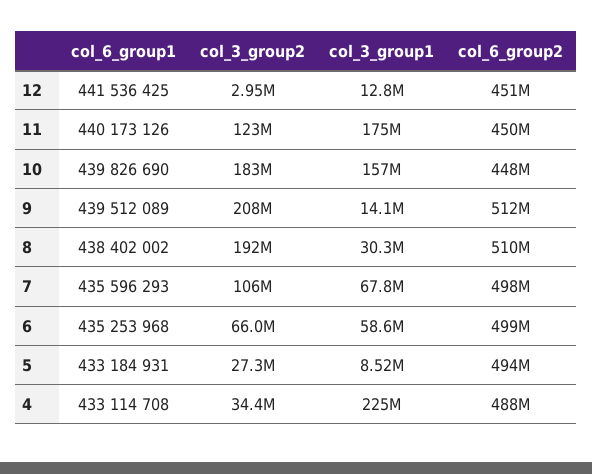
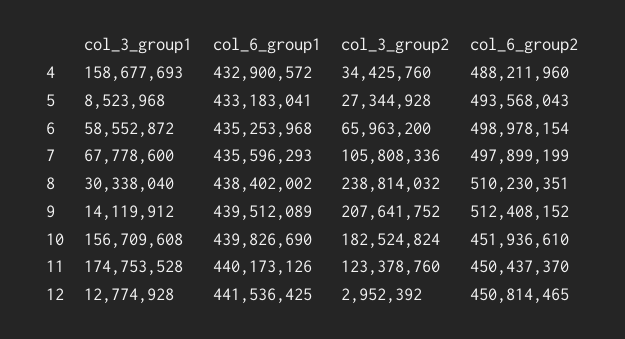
col_6_group2, 10: 448000000 -> 451936610
col_3_group2, 8: 192000000 -> 238814032
col_6_group1, 5: 433184931 -> 433183041
col_6_group1, 4: 433114708 -> 432900572
col_3_group1, 4: 225000000 -> 158677693

